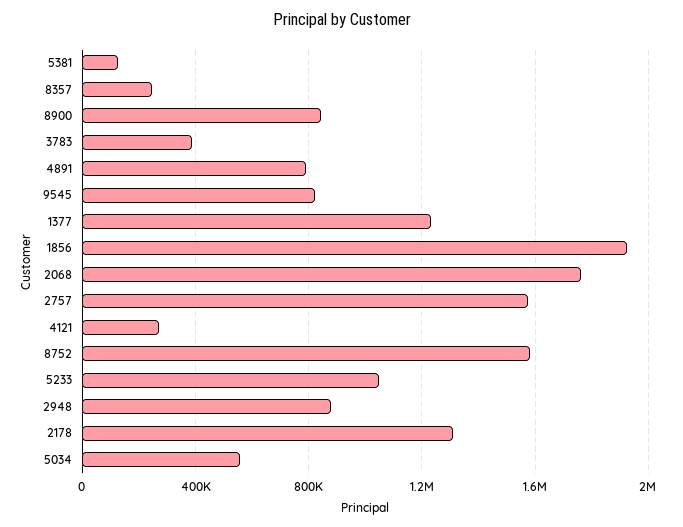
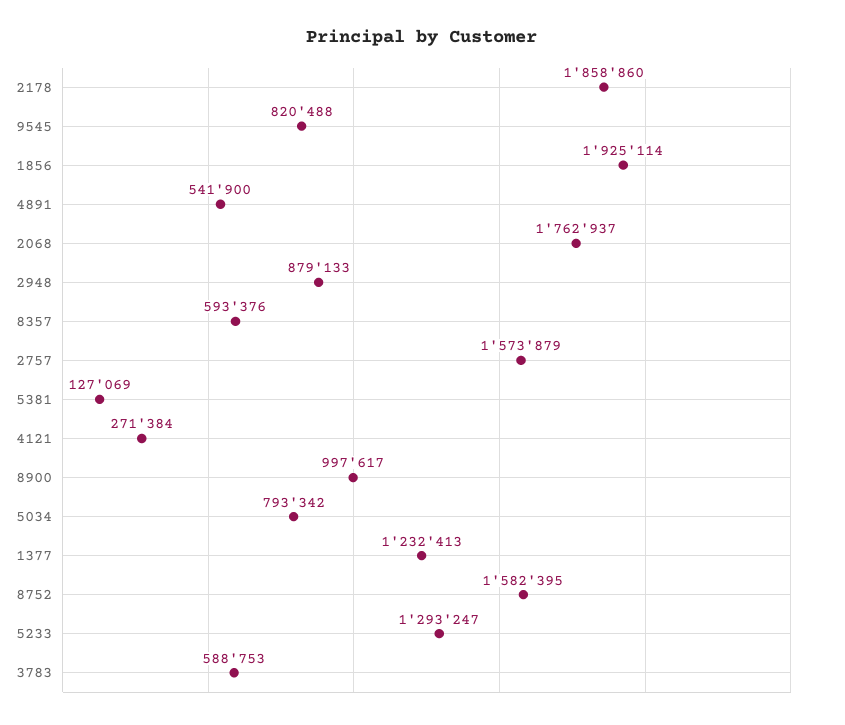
8357: 250000 -> 593376
8900: 850000 -> 997617
3783: 400000 -> 588753
4891: 800000 -> 541900
5233: 1050000 -> 1293247
2178: 1300000 -> 1858860
5034: 550000 -> 793342

